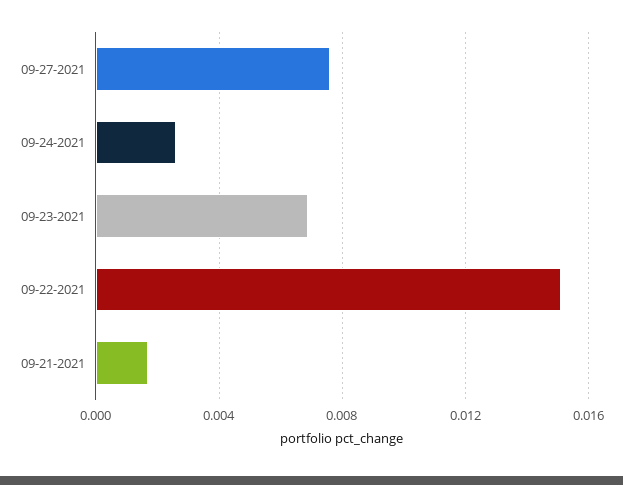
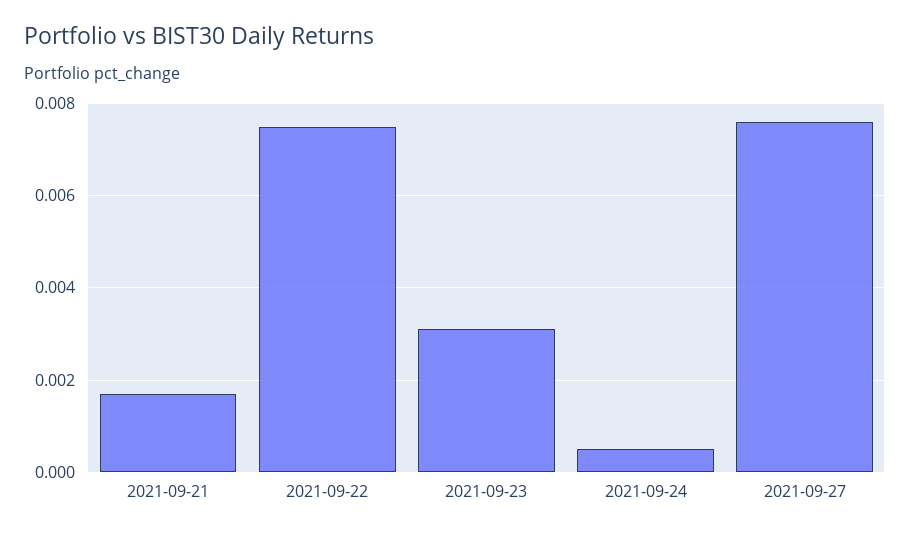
09-24-2021: 0.0025 -> 0.0005
09-23-2021: 0.007 -> 0.003
09-22-2021: 0.015 -> 0.0075

